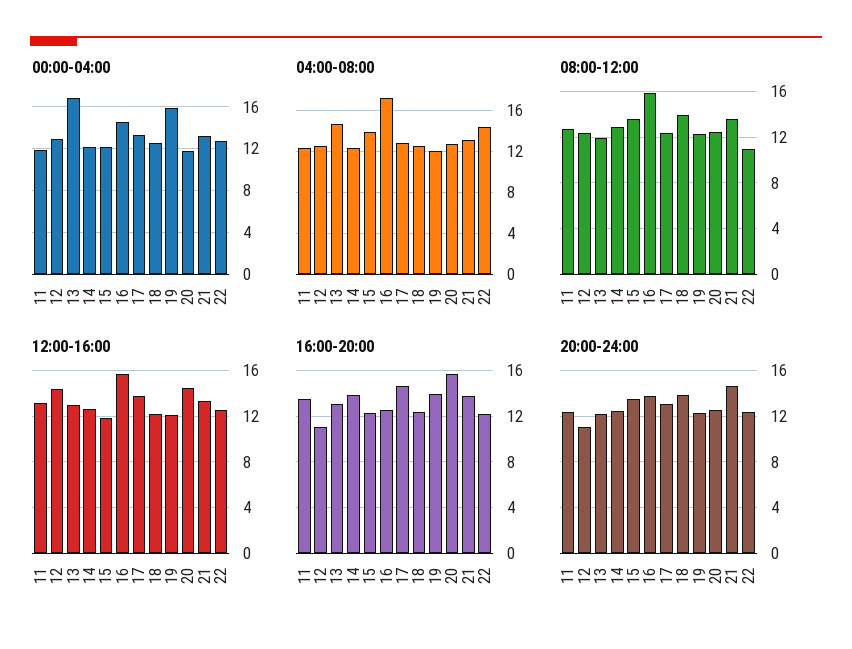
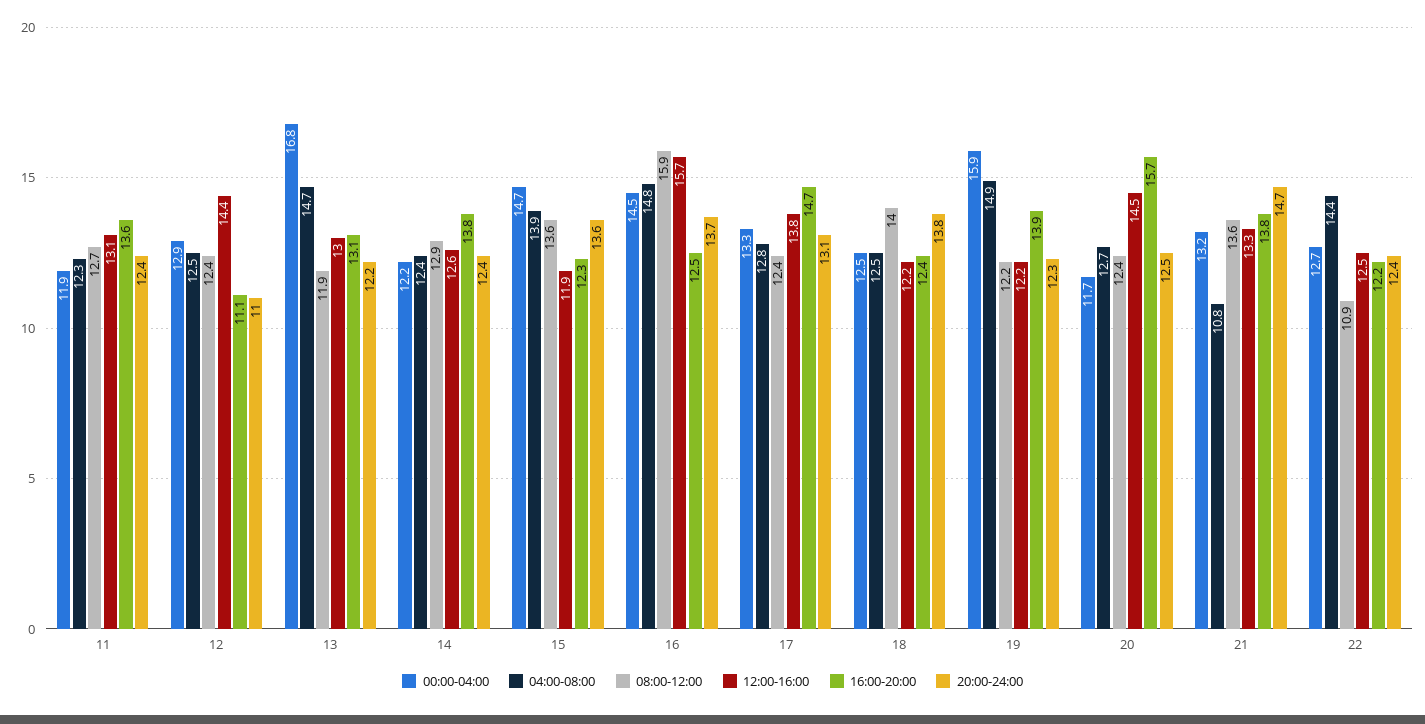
00:00-04:00, 15: 12 -> 14.7
04:00-08:00, 16: 17 -> 14.8
04:00-08:00, 19: 12 -> 14.9
04:00-08:00, 21: 13 -> 10.8

